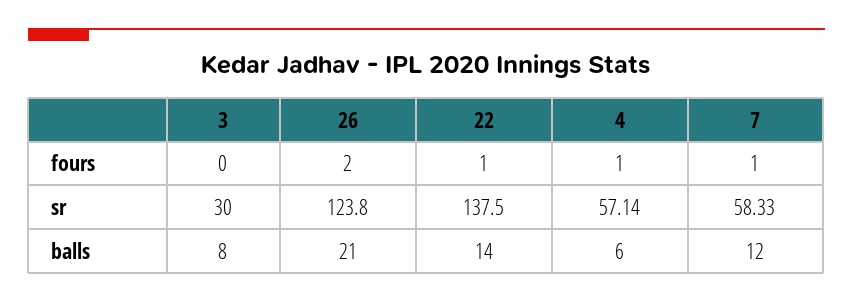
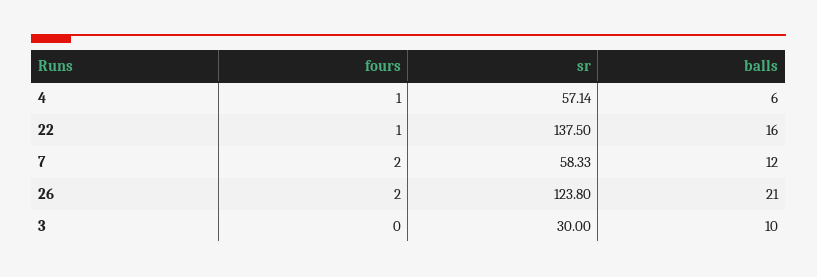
7, fours: 1 -> 2
3, balls: 8 -> 10
22, balls: 14 -> 16

